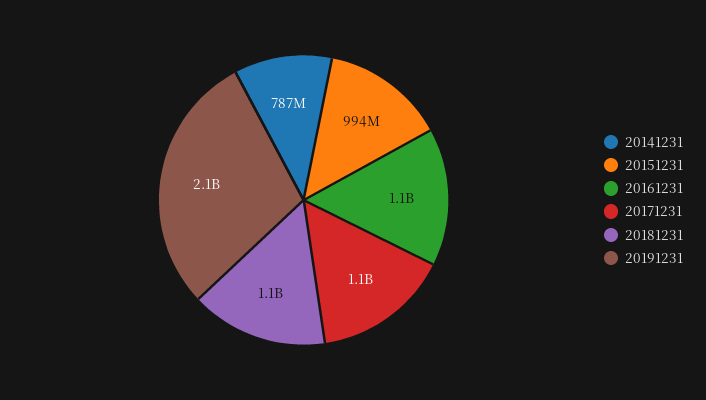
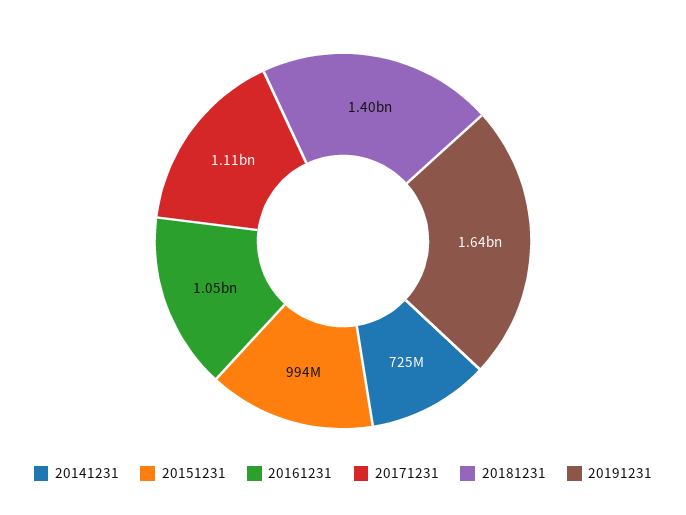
20141231: 787000000 -> 725000000
20181231: 1100000000 -> 1400000000
20191231: 2100000000 -> 1640000000

